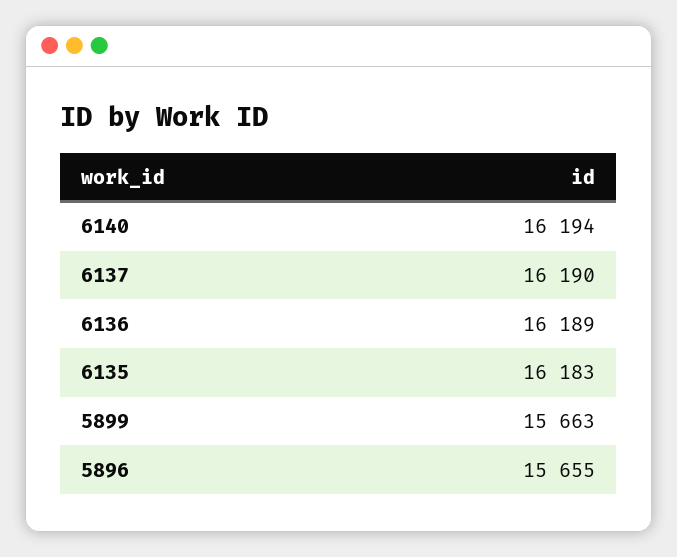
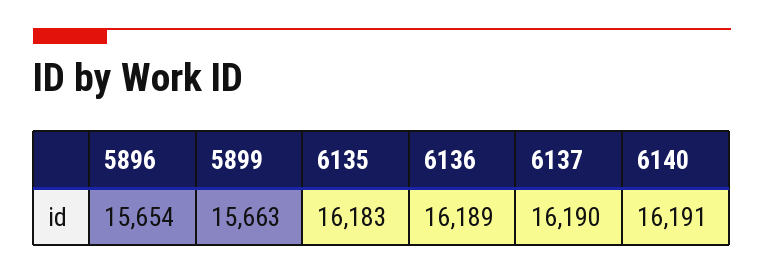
6140: 16194 -> 16191
5896: 15655 -> 15654

